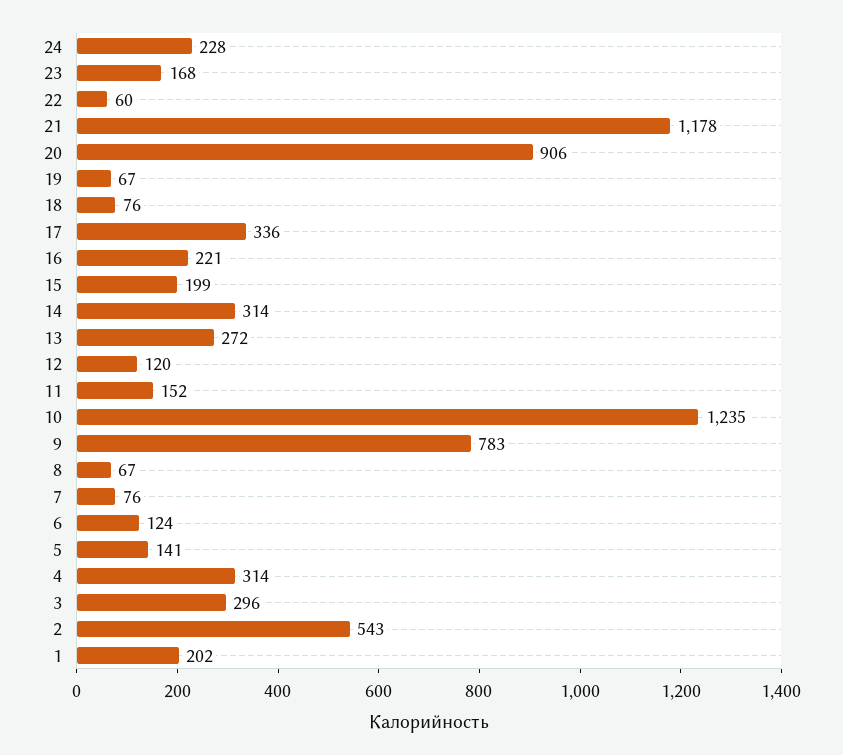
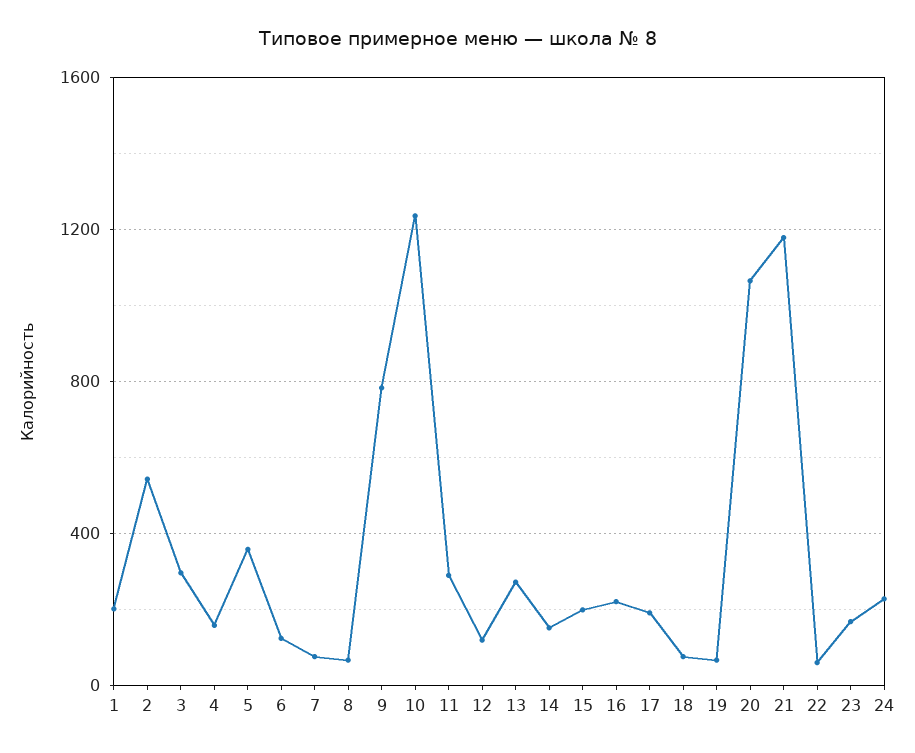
20: 906 -> 1050
17: 336 -> 200
14: 314 -> 150
11: 152 -> 300
5: 141 -> 350
4: 314 -> 150

